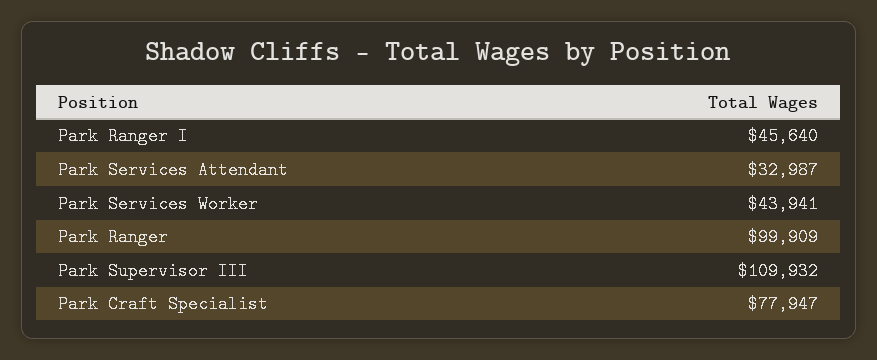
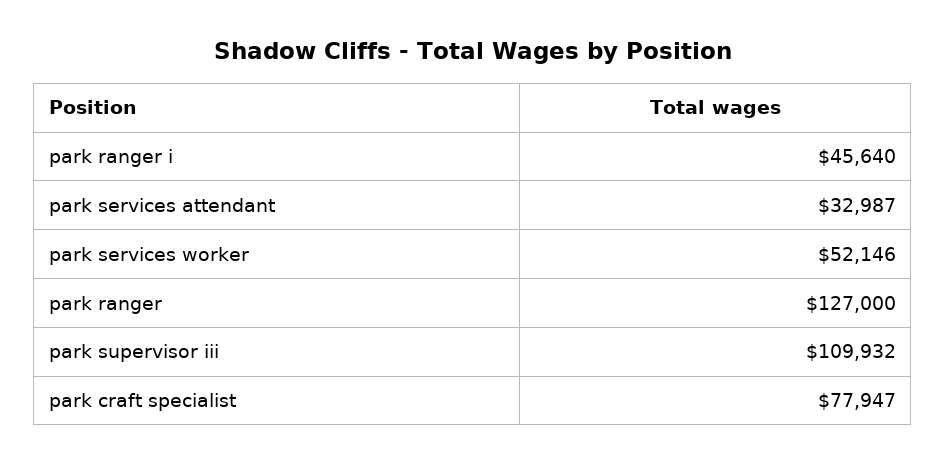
Park Services Worker: 43941 -> 52146
Park Ranger: 99909 -> 127000

